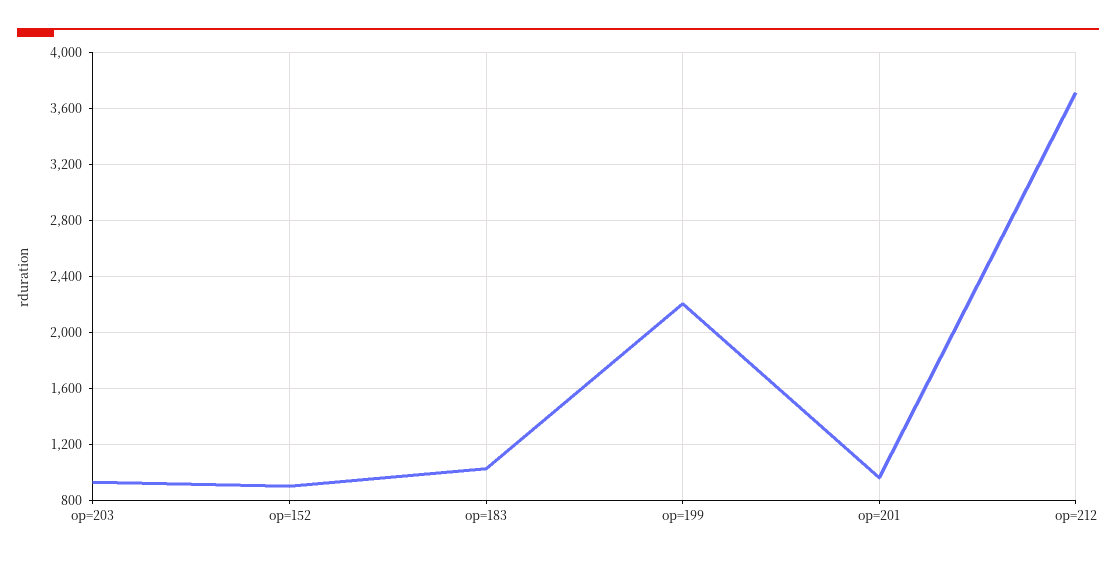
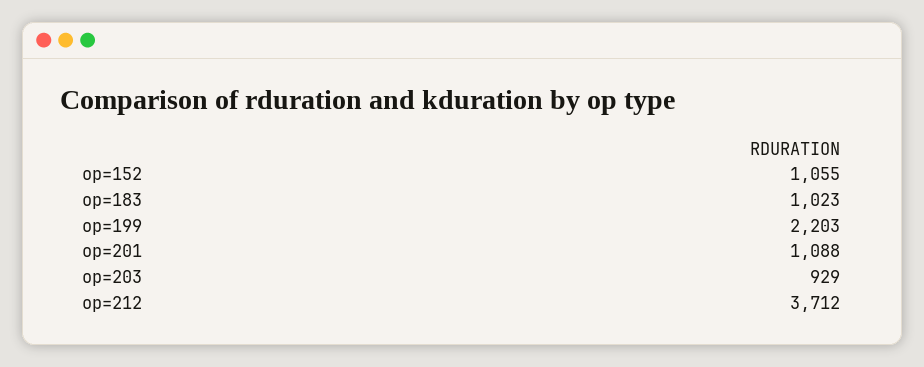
op=152: 900 -> 1055
op=201: 950 -> 1088

